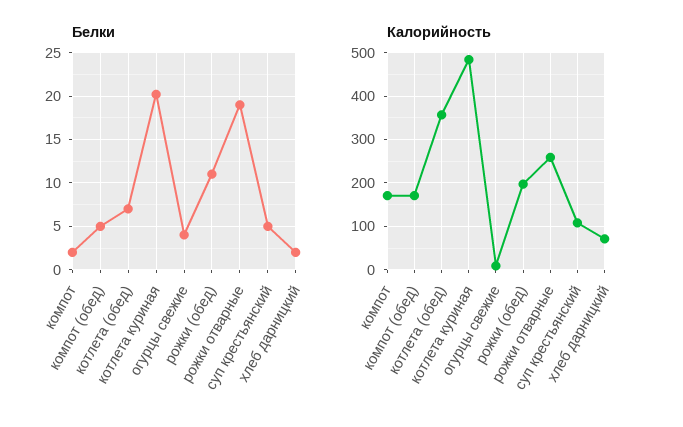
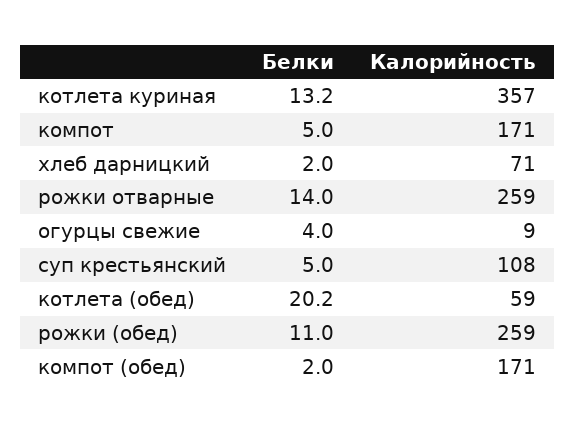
Белки, компот: 2 -> 5
Белки, компот (обед): 5 -> 2
Белки, котлета (обед): 7 -> 20.2
Белки, котлета куриная: 20 -> 13.2
Белки, рожки отварные: 19 -> 14
Калорийность, котлета (обед): 360 -> 59
Калорийность, котлета куриная: 480 -> 357
Калорийность, рожки (обед): 200 -> 259

